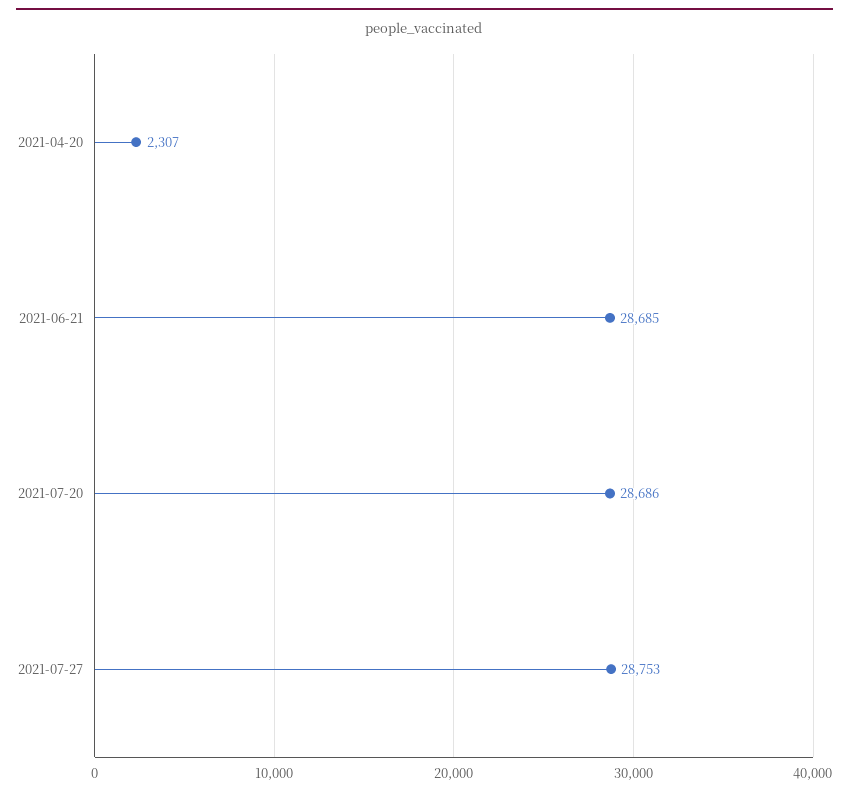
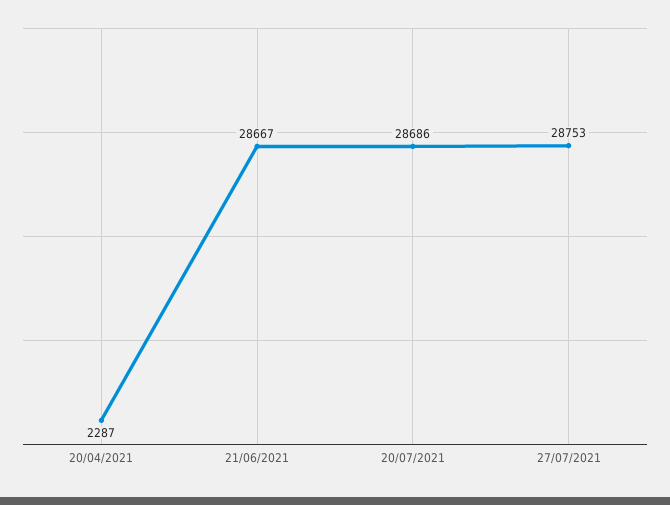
2021-04-20: 2307 -> 2287
2021-06-21: 28685 -> 28667

